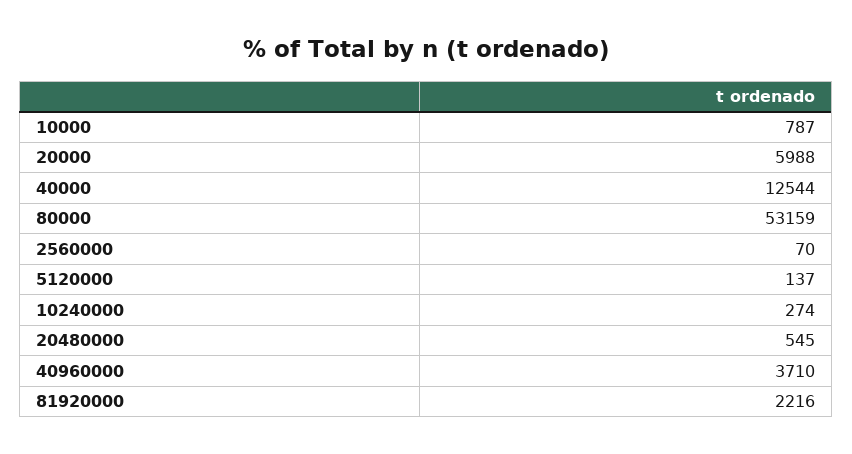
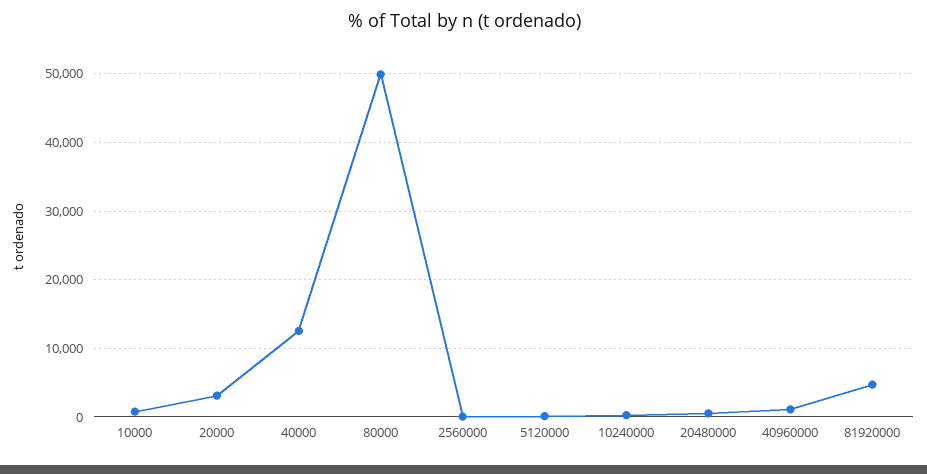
20000: 5988 -> 3000
80000: 53159 -> 50000
40960000: 3710 -> 1000
81920000: 2216 -> 5000

